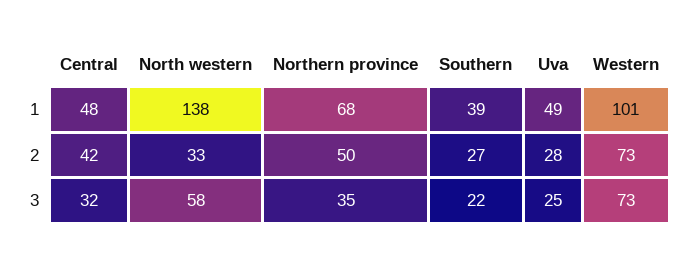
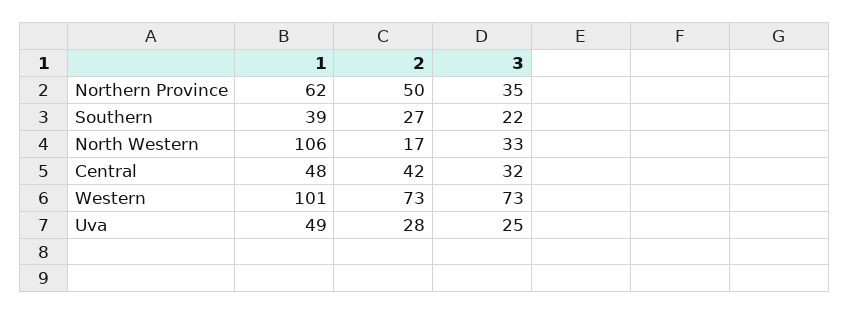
North western, 1: 138 -> 106
Northern province, 1: 68 -> 62
North western, 2: 33 -> 17
North western, 3: 58 -> 33

